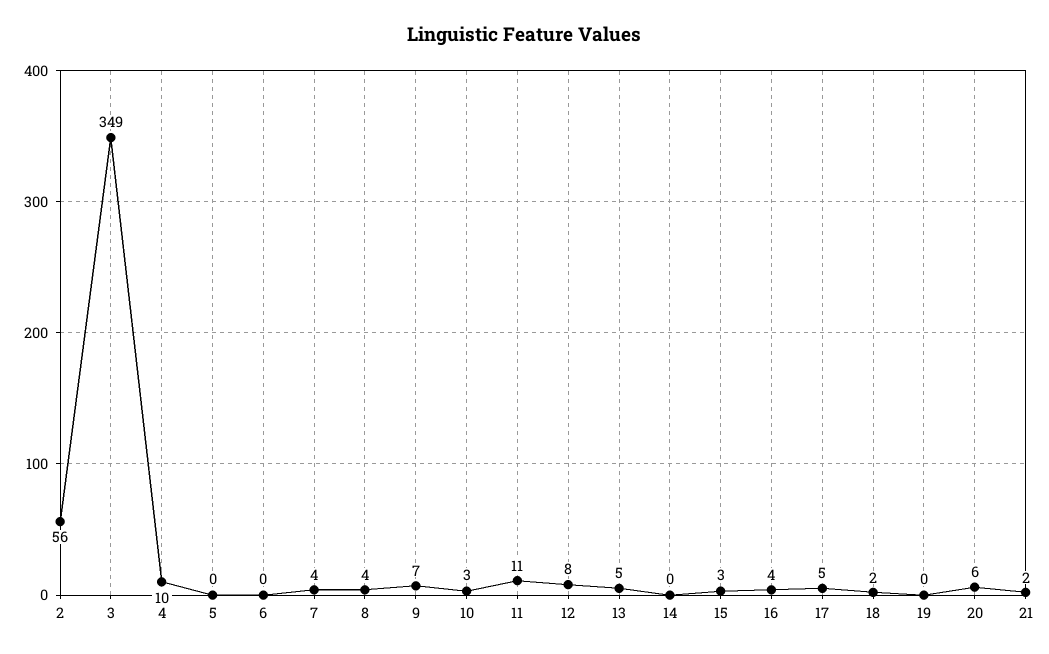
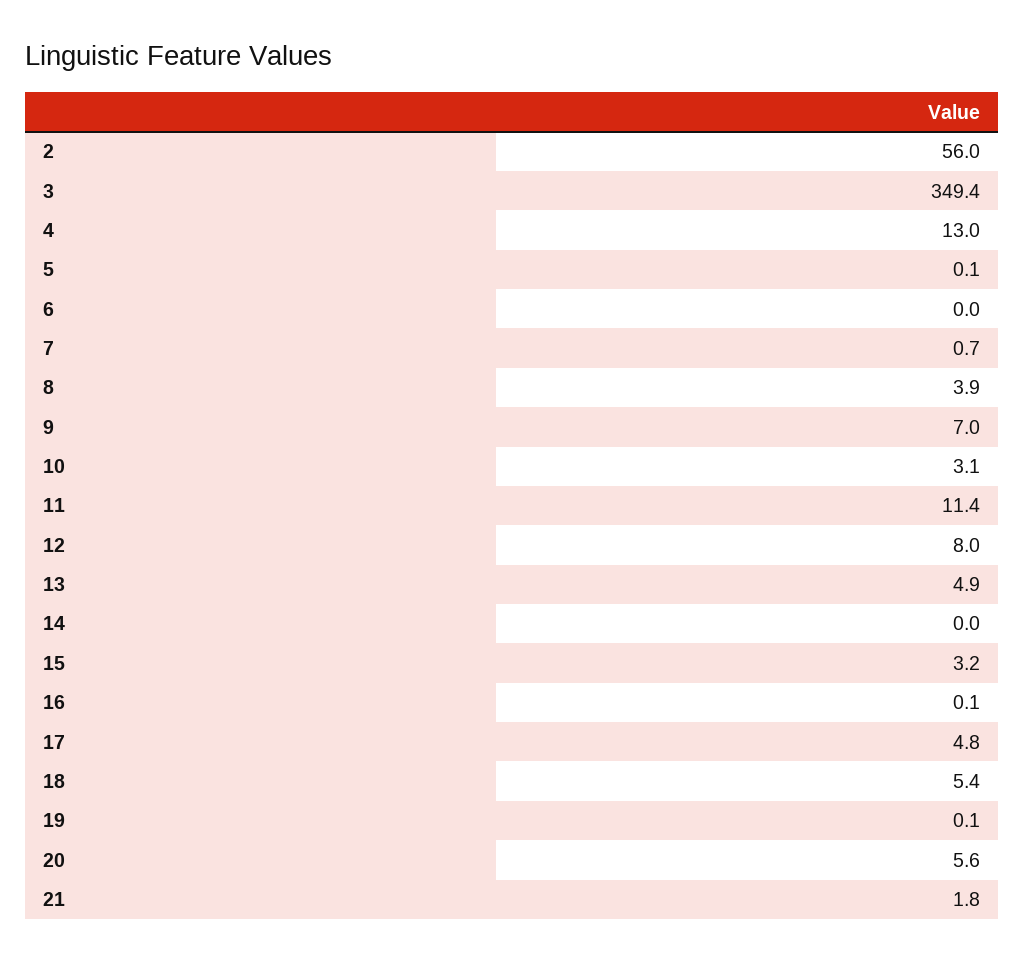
4: 10 -> 13
7: 4 -> 0.7
16: 4 -> 0.1
18: 2 -> 5.4

